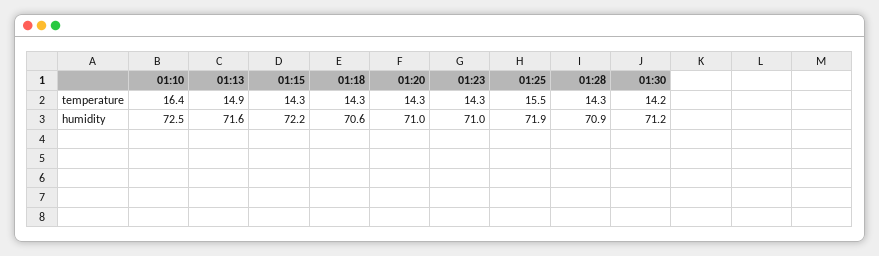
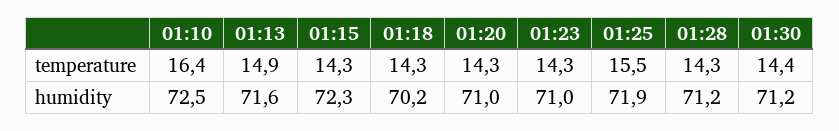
01:30, temperature: 14.2 -> 14.4
01:15, humidity: 72.2 -> 72.3
01:18, humidity: 70.6 -> 70.2
01:28, humidity: 70.9 -> 71.2

